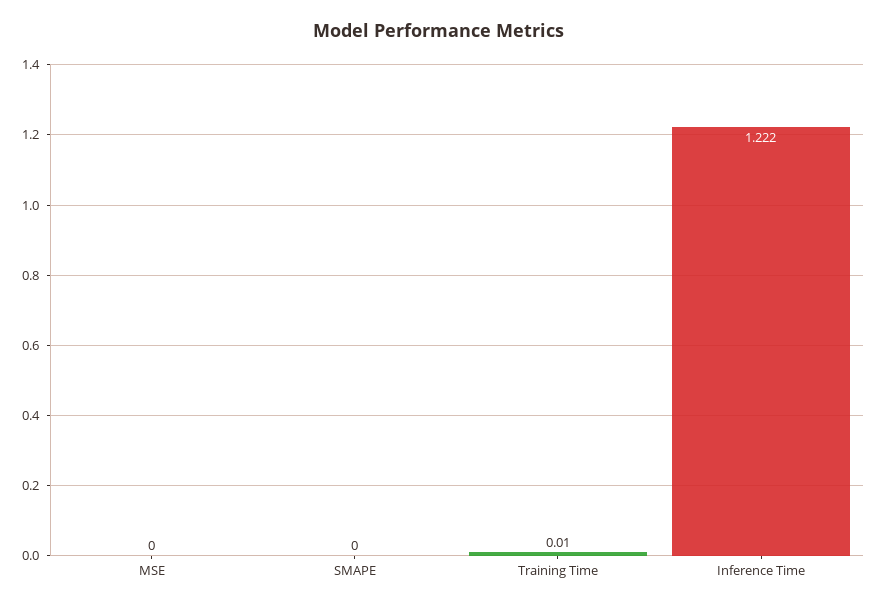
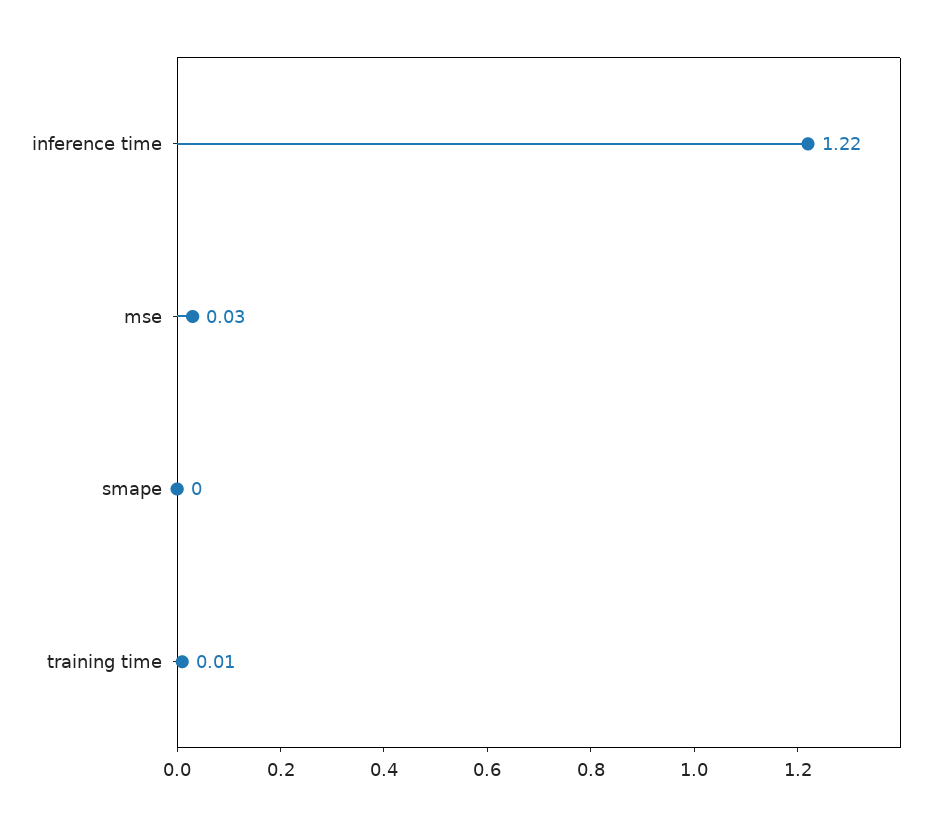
MSE: 0 -> 0.03

